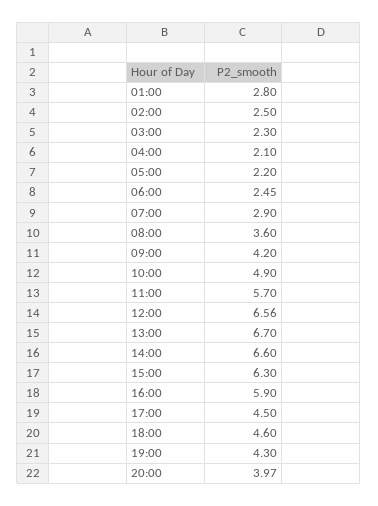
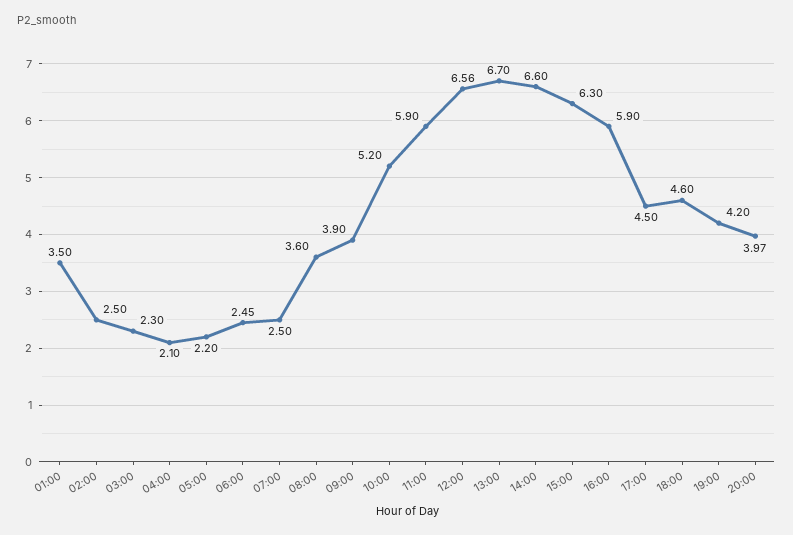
01:00: 2.8 -> 3.5
07:00: 2.9 -> 2.5
09:00: 4.2 -> 3.9
10:00: 4.9 -> 5.2
11:00: 5.7 -> 5.9
19:00: 4.3 -> 4.2

